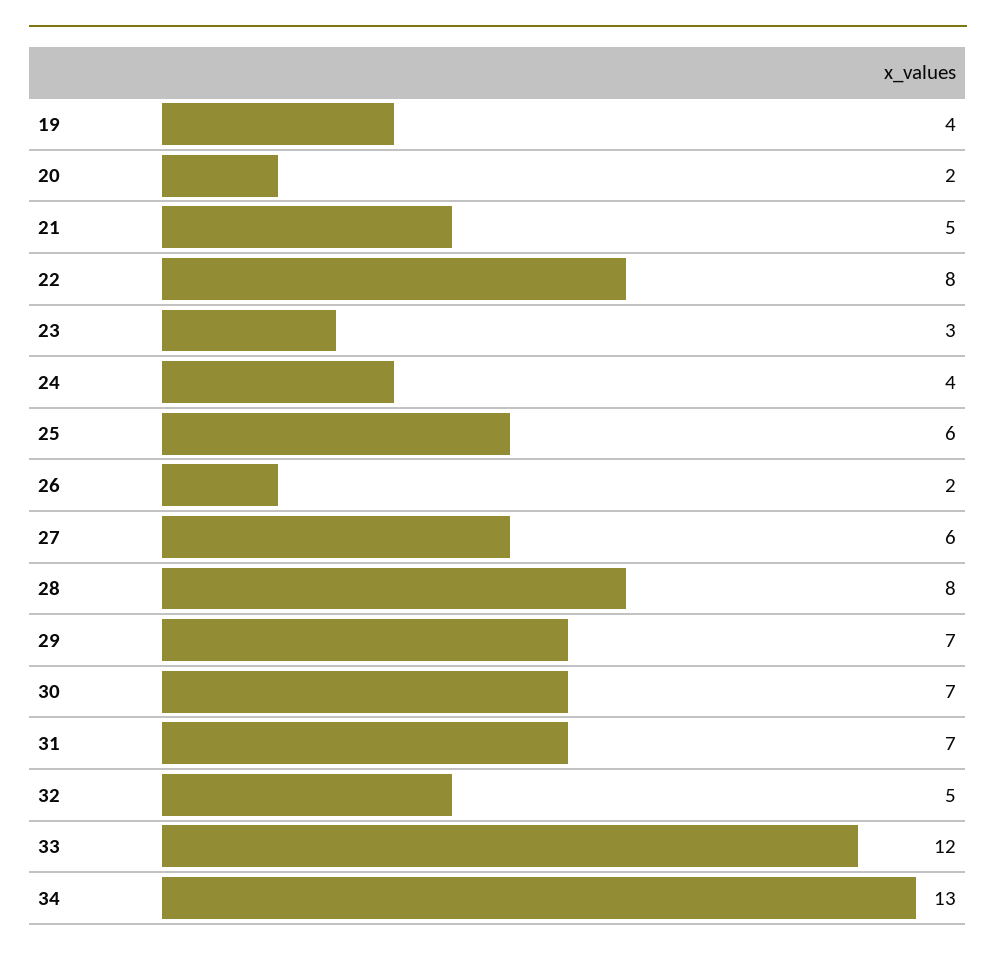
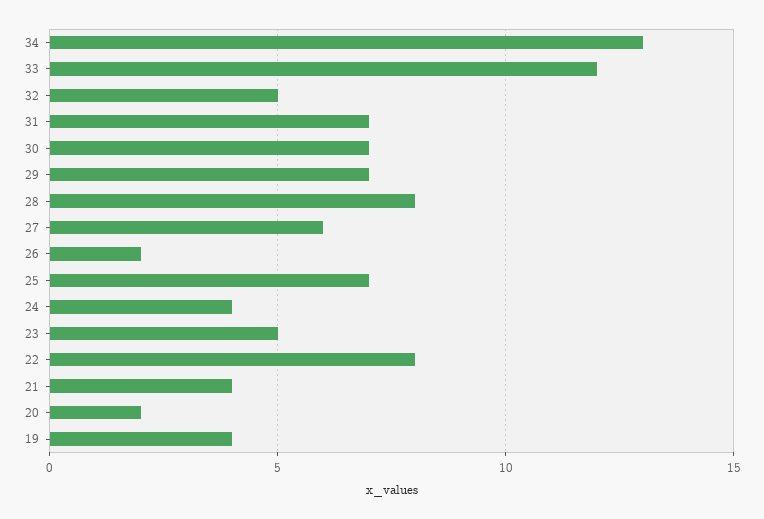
21: 5 -> 4
23: 3 -> 5
25: 6 -> 7

